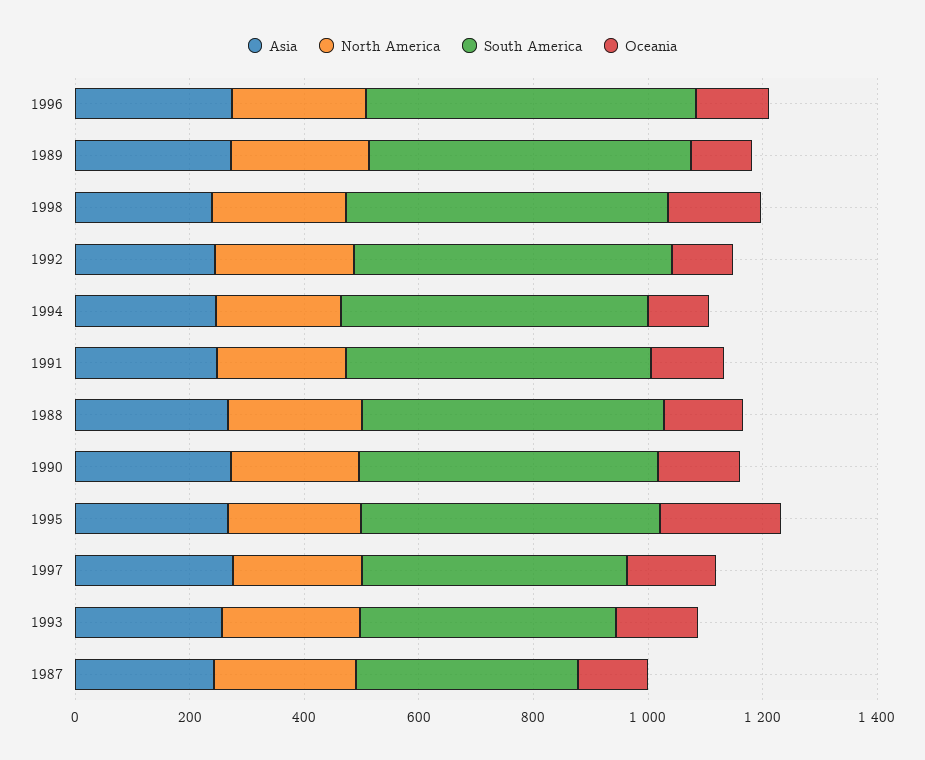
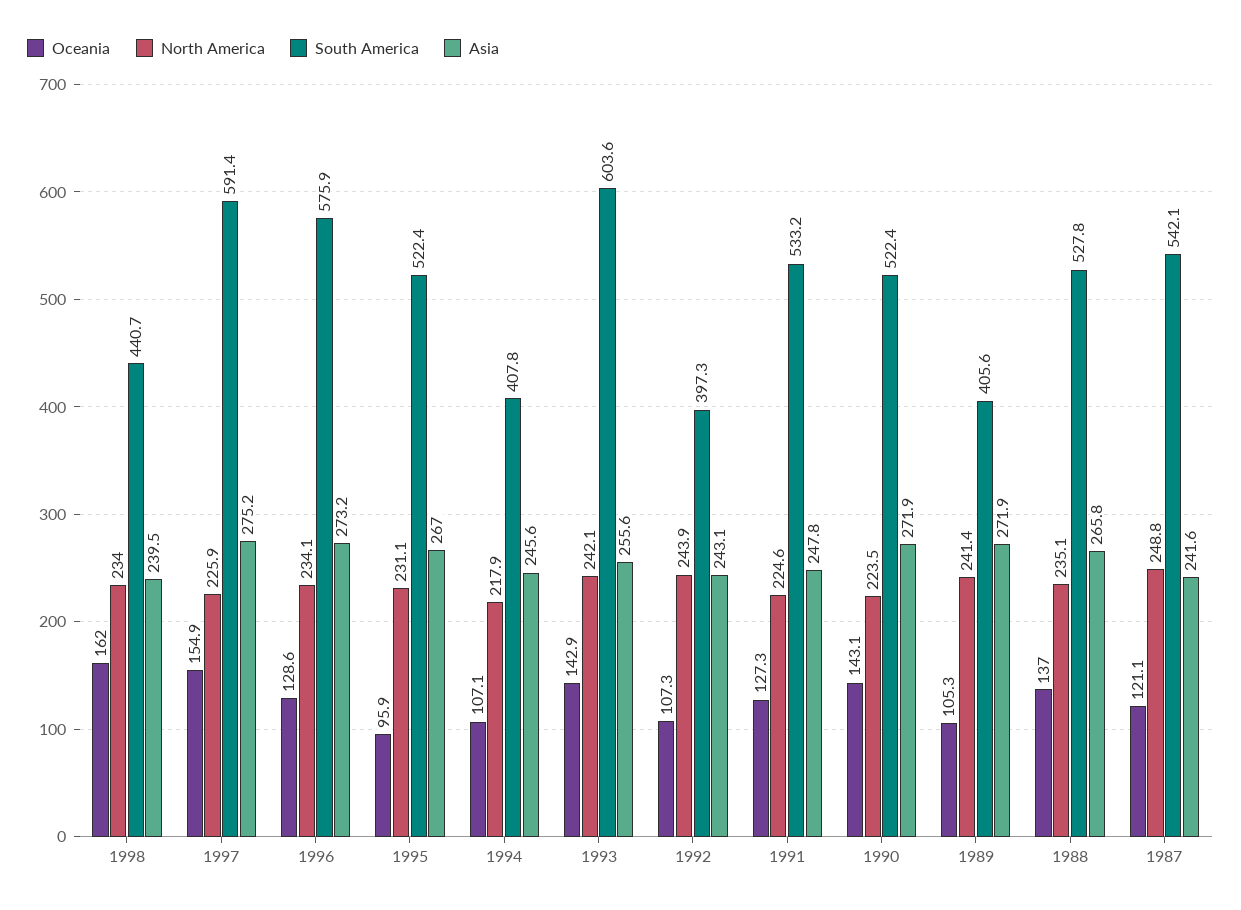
South America, 1989: 550 -> 405.6
South America, 1998: 550 -> 440.7
South America, 1992: 550 -> 397.3
South America, 1994: 550 -> 407.8
Oceania, 1995: 200 -> 95.9
South America, 1997: 450 -> 591.4
South America, 1993: 450 -> 603.6
South America, 1987: 400 -> 542.1

